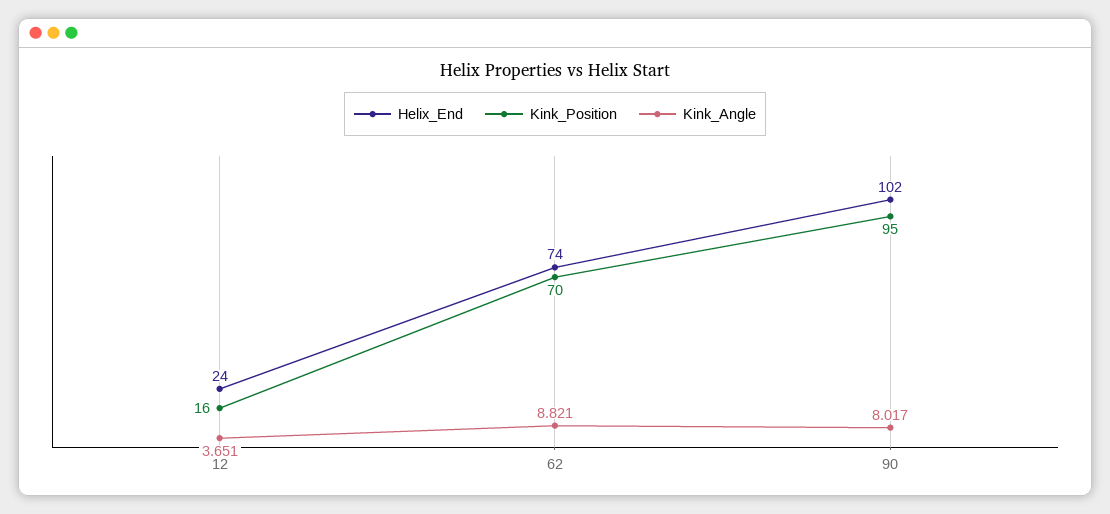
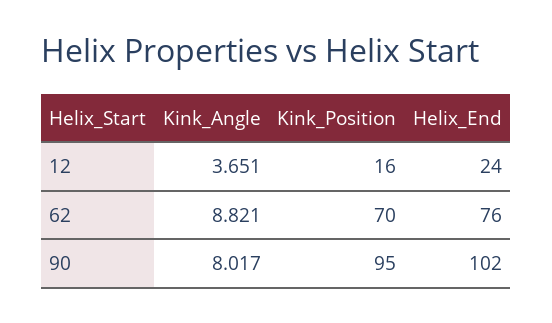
Helix_End, 62: 74 -> 76

